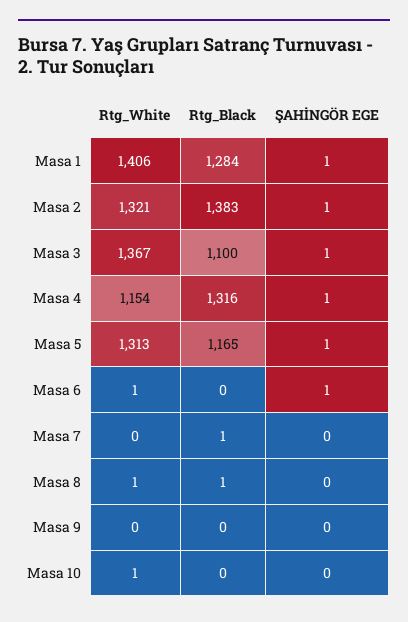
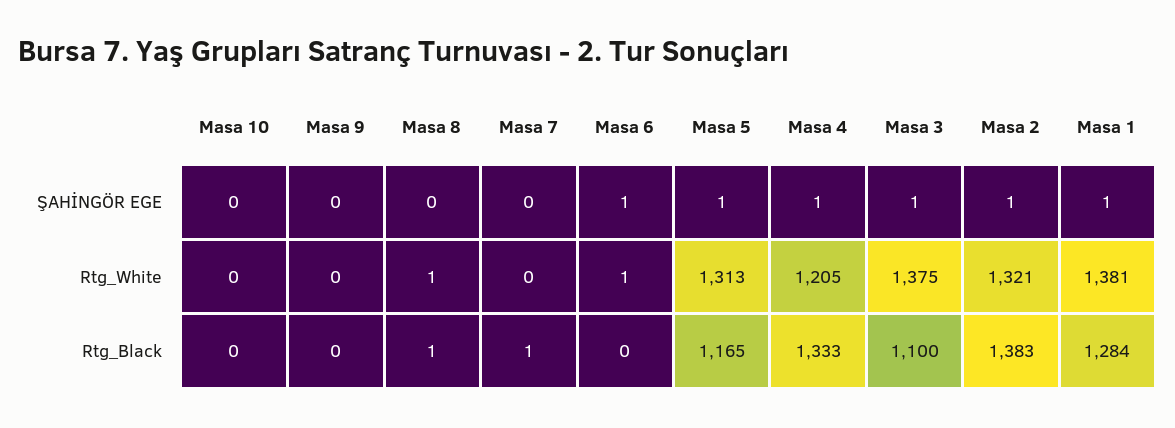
Rtg_White, Masa 1: 1406 -> 1381
Rtg_White, Masa 3: 1367 -> 1375
Rtg_White, Masa 4: 1154 -> 1205
Rtg_Black, Masa 4: 1316 -> 1333
Rtg_White, Masa 10: 1 -> 0

